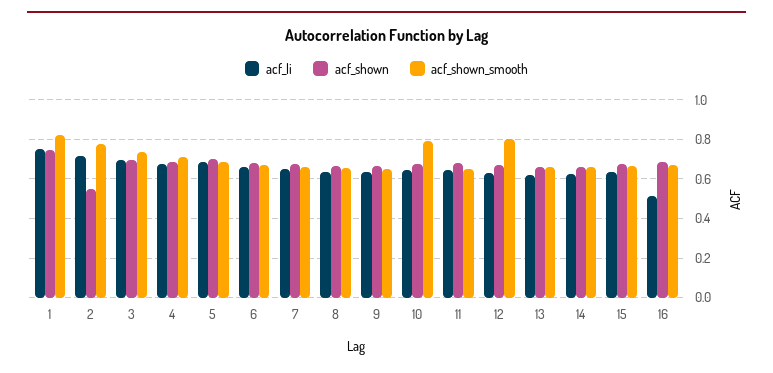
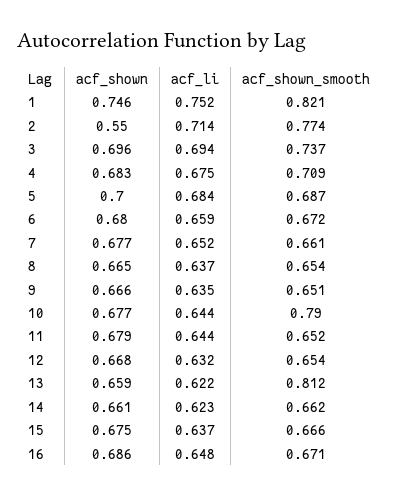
acf_shown_smooth, 12: 0.8 -> 0.654
acf_shown_smooth, 13: 0.65 -> 0.812
acf_li, 16: 0.5 -> 0.648

